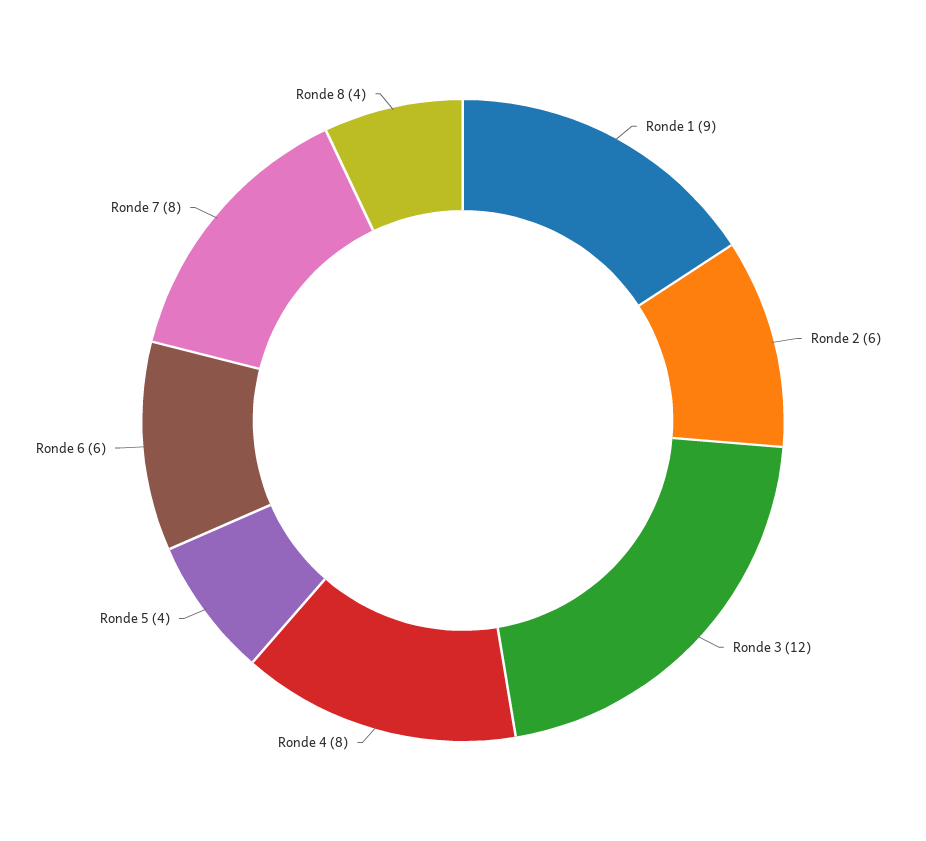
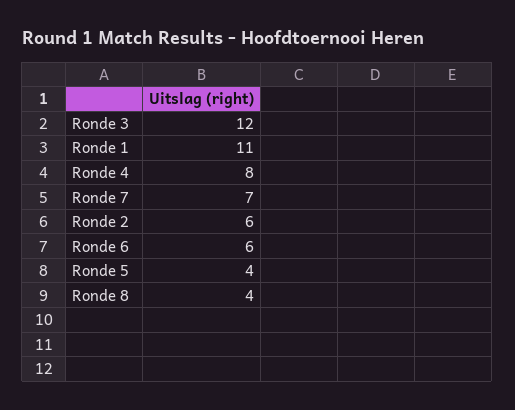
Ronde 1: 9 -> 11
Ronde 7: 8 -> 7

